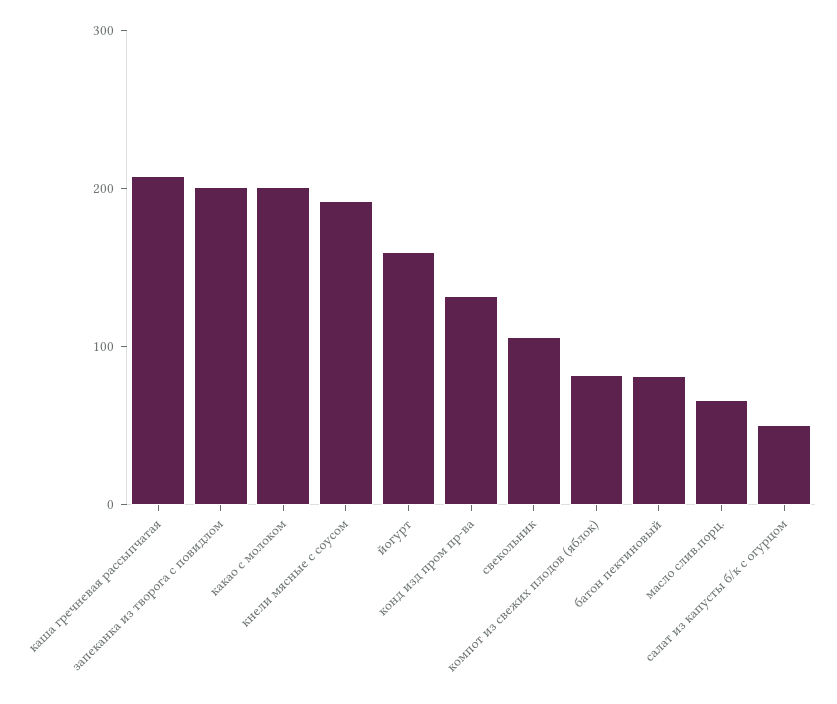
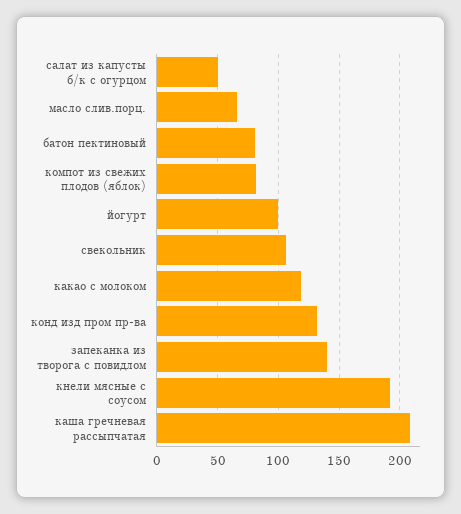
запеканка из творога с повидлом: 200 -> 140
какао с молоком: 200 -> 120
йогурт: 160 -> 100

